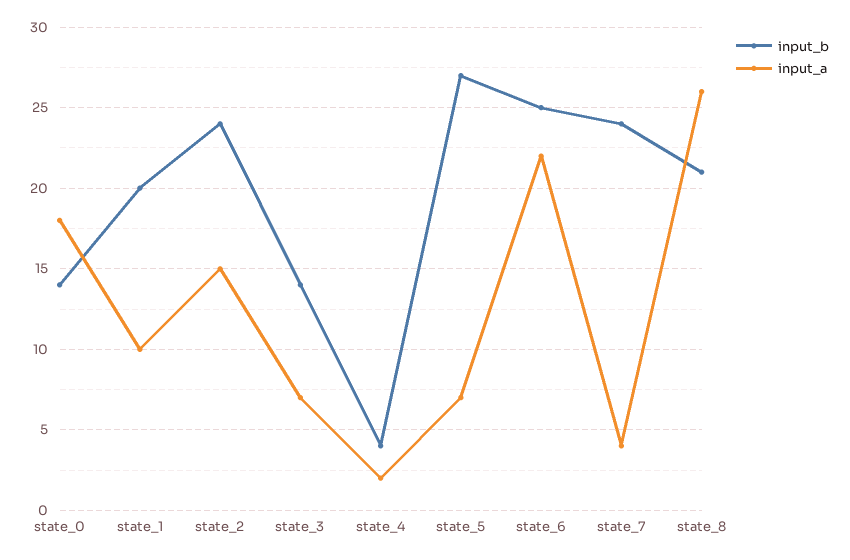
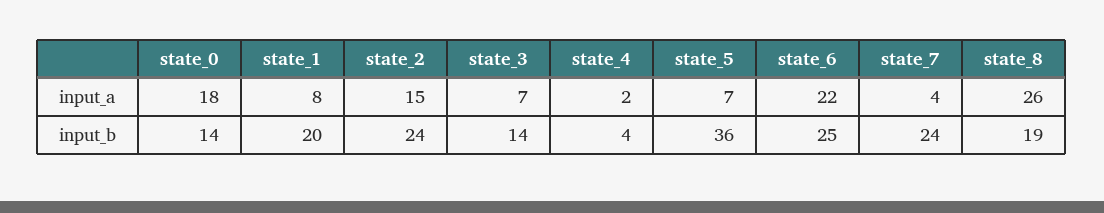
input_a, state_1: 10 -> 8
input_b, state_5: 27 -> 36
input_b, state_8: 21 -> 19

